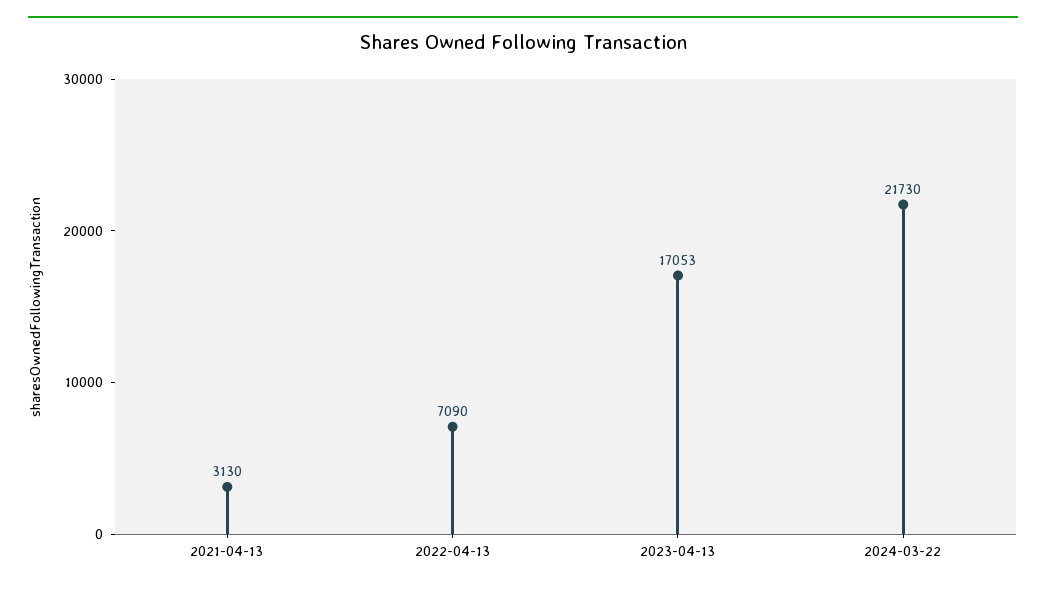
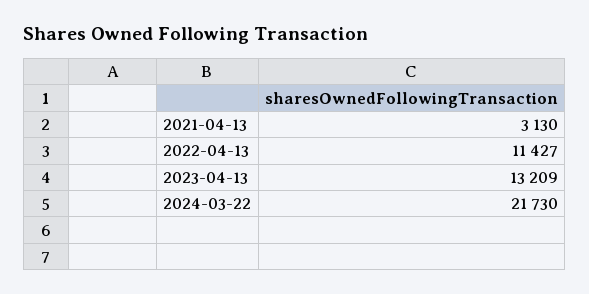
2022-04-13: 7090 -> 11427
2023-04-13: 17053 -> 13209

